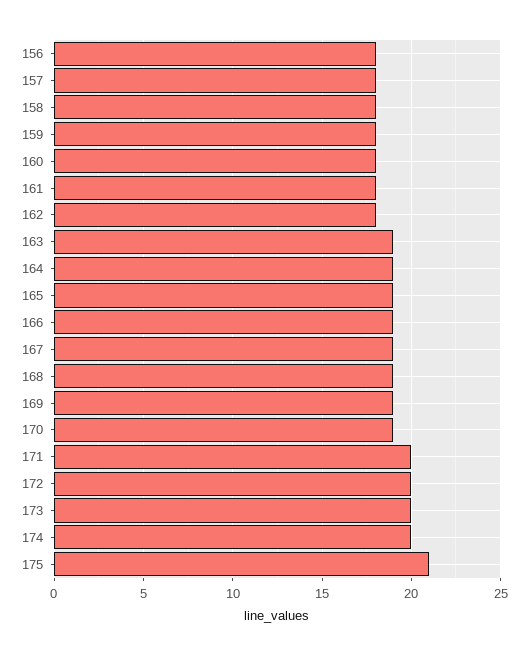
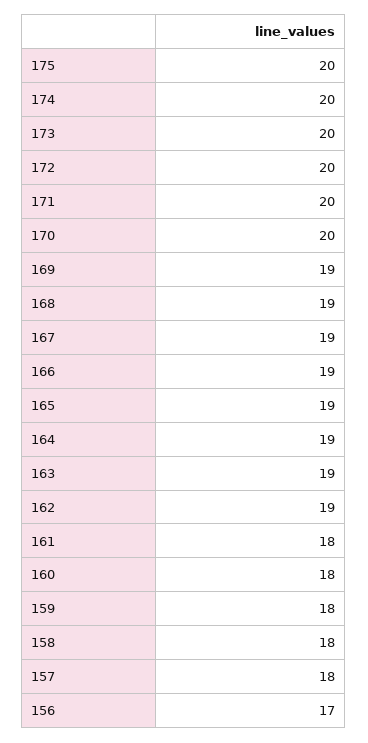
156: 18 -> 17
162: 18 -> 19
170: 19 -> 20
175: 21 -> 20

